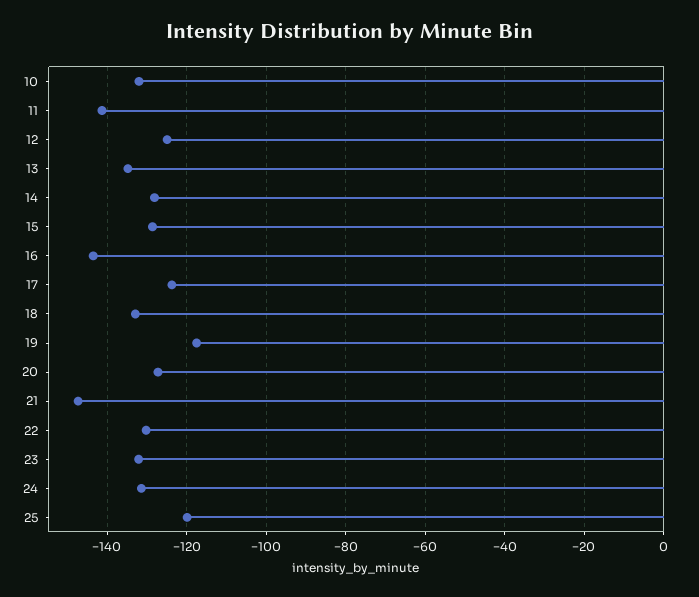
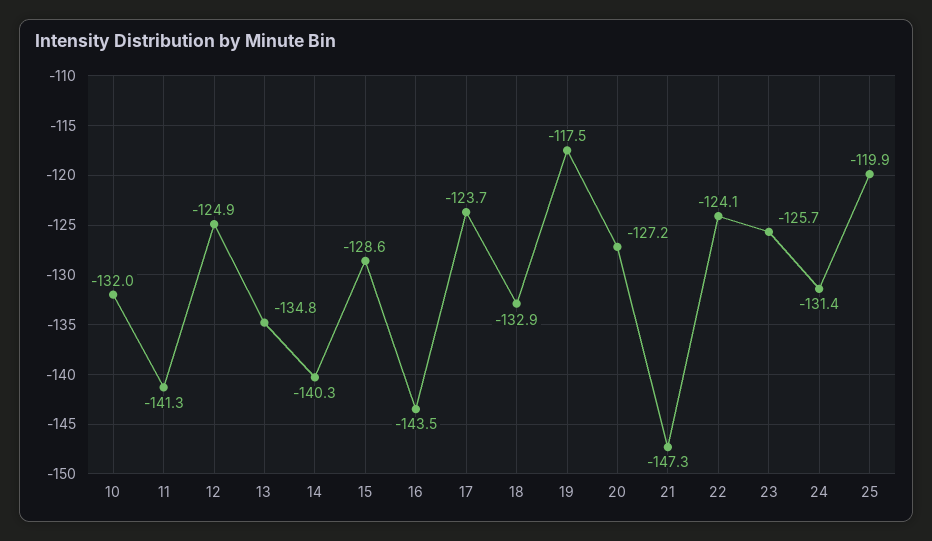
14: -128 -> -140.3
22: -130 -> -124.1
23: -132 -> -125.7

